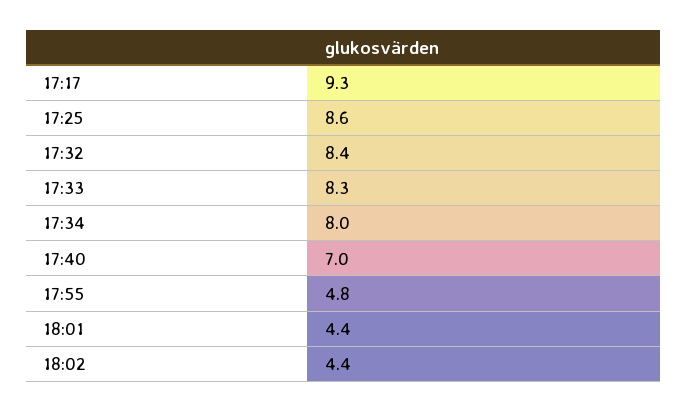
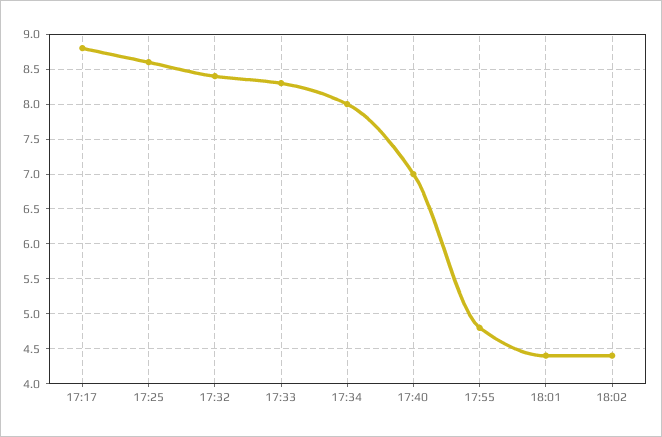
17:17: 9.3 -> 8.8

